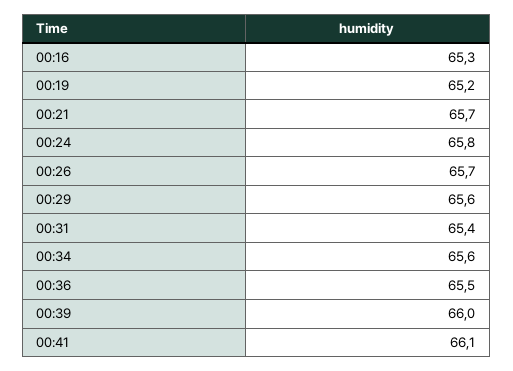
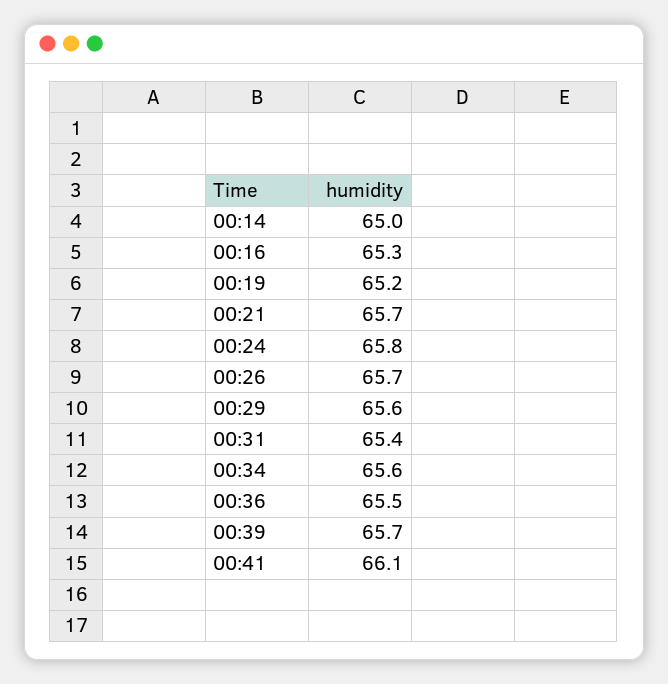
00:39: 66 -> 65.7
00:14: none -> 65

